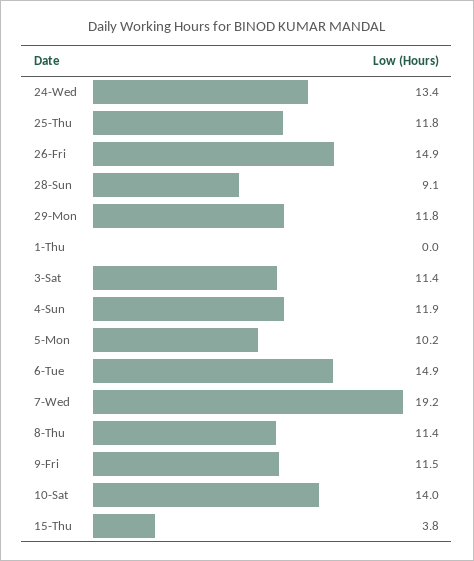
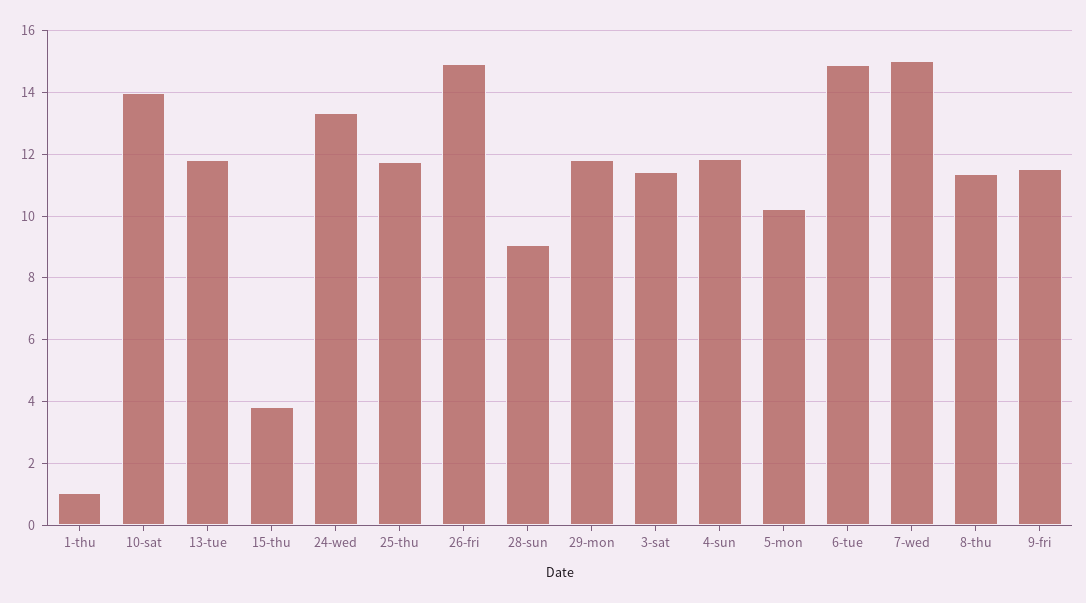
1-Thu: 0 -> 1
7-Wed: 19.2 -> 15
13-tue: none -> 11.8

